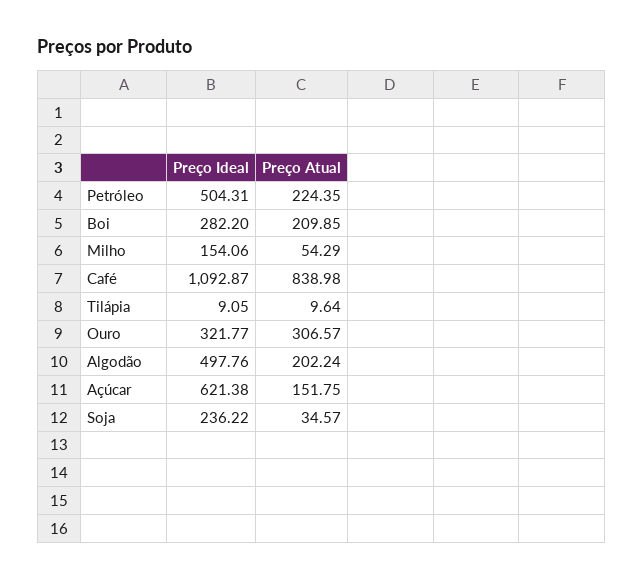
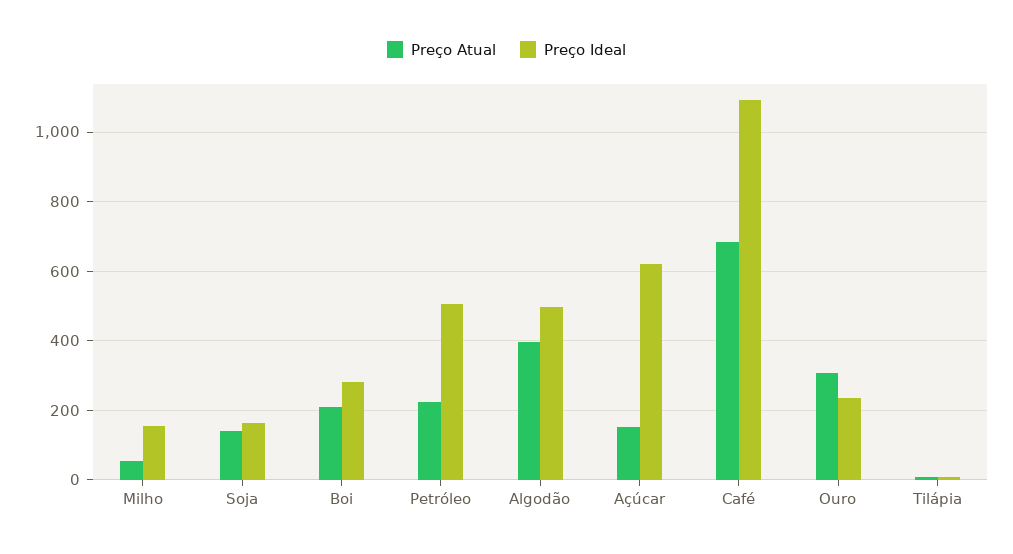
Preço Atual, Café: 838.98 -> 680
Preço Ideal, Ouro: 321.77 -> 240
Preço Atual, Algodão: 202.24 -> 400
Preço Ideal, Soja: 236.22 -> 160
Preço Atual, Soja: 34.57 -> 140

